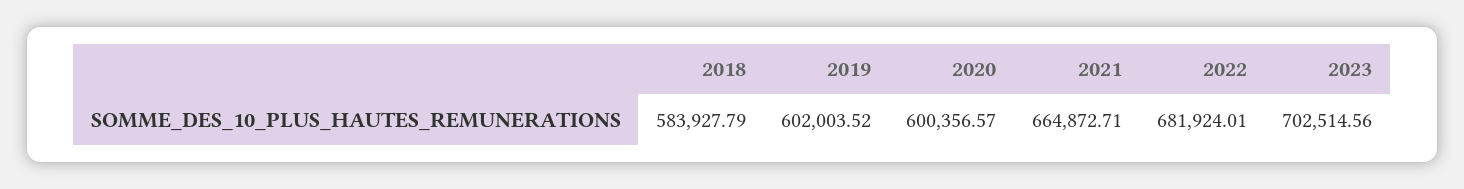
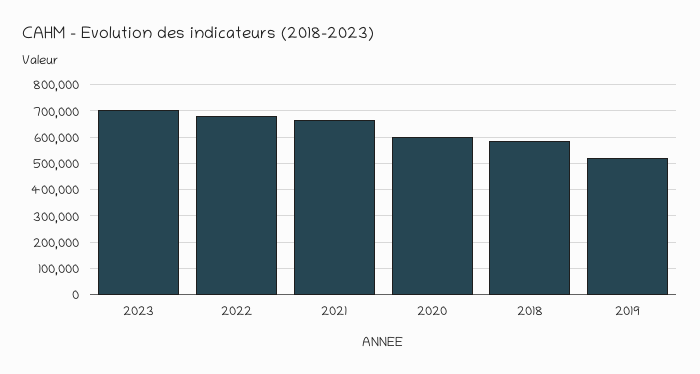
2019: 602003.52 -> 525000

